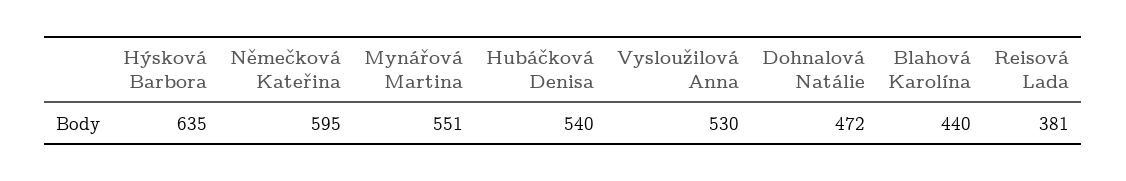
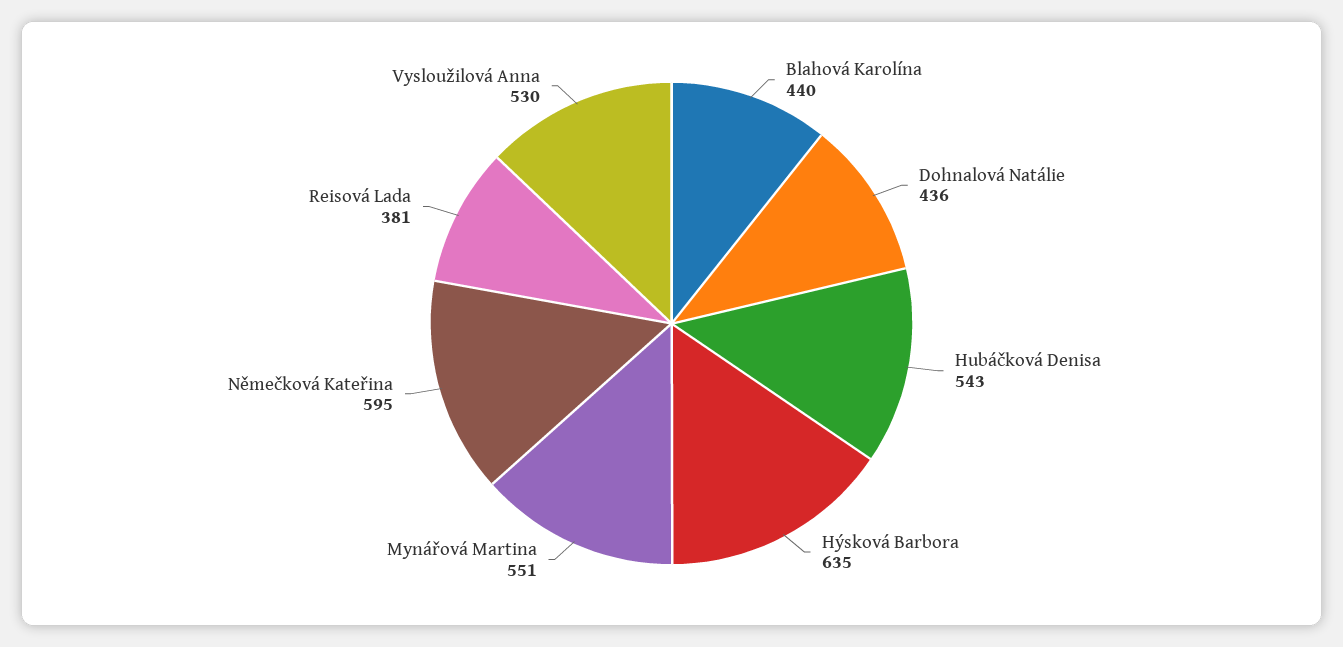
Hubáčková Denisa: 540 -> 543
Dohnalová Natálie: 472 -> 436

